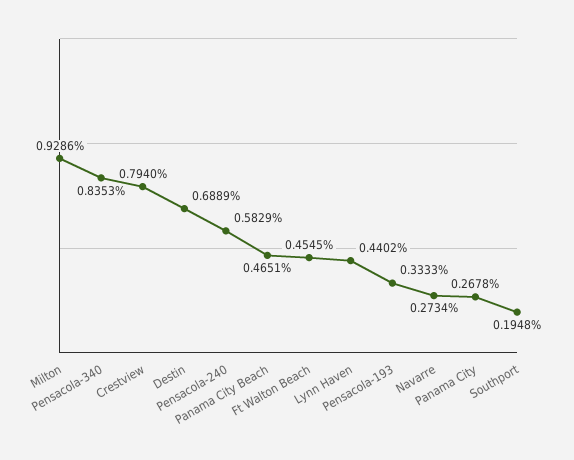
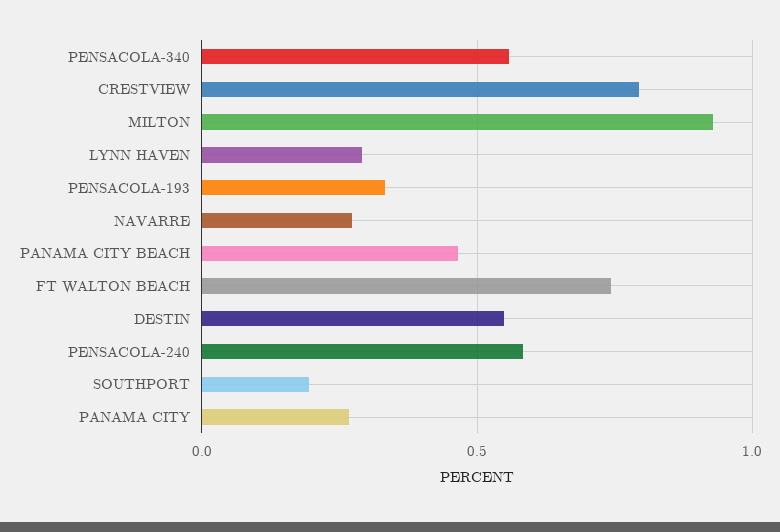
Pensacola-340: 0.8353 -> 0.55
Destin: 0.6889 -> 0.55
Ft Walton Beach: 0.4545 -> 0.75
Lynn Haven: 0.4402 -> 0.3

